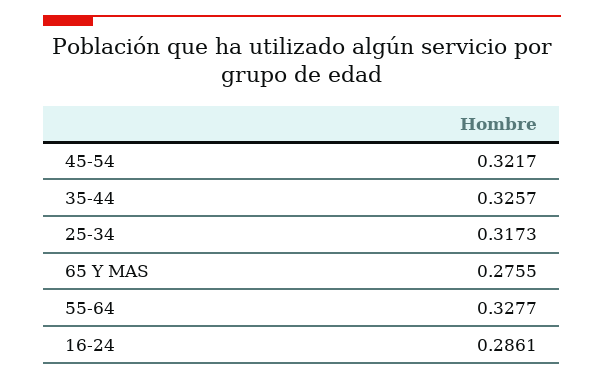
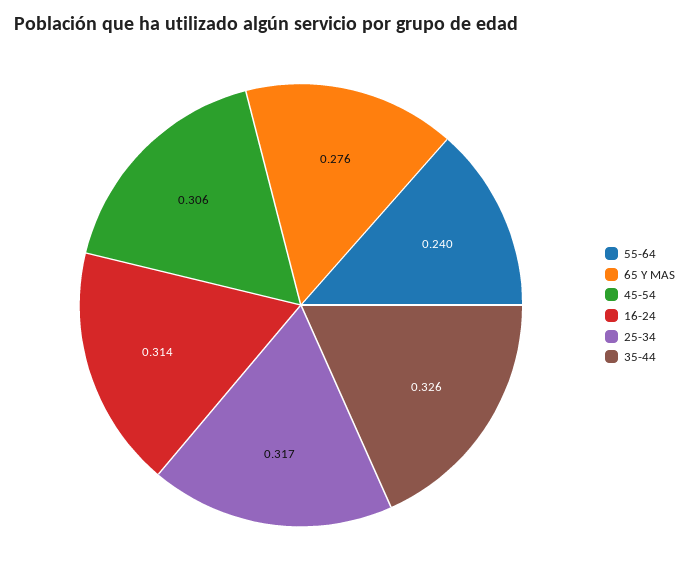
45-54: 0.3217 -> 0.306
55-64: 0.3277 -> 0.24
16-24: 0.2861 -> 0.314

